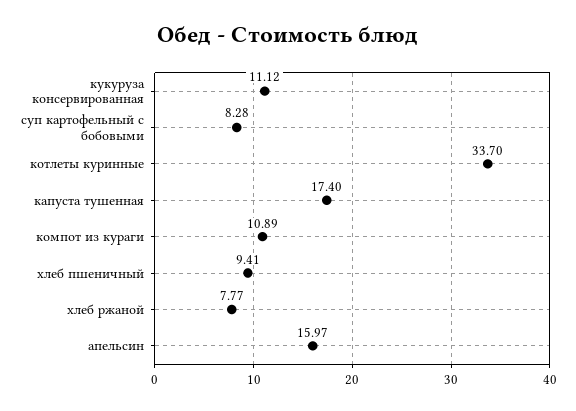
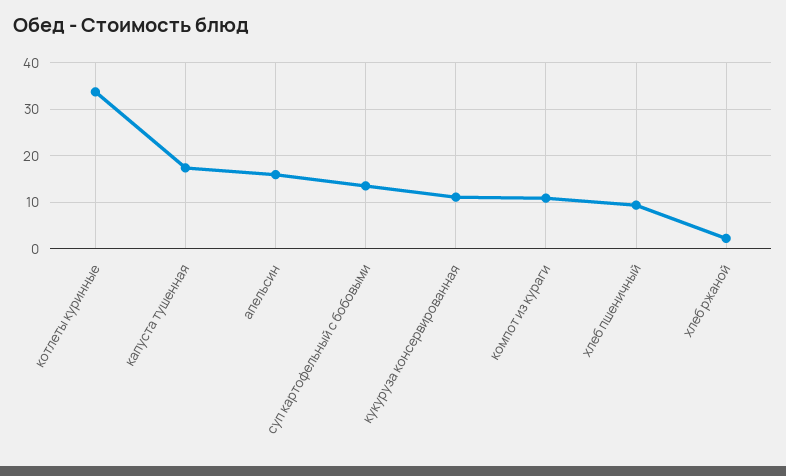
суп картофельный с бобовыми: 8.28 -> 14
хлеб ржаной: 7.77 -> 2

